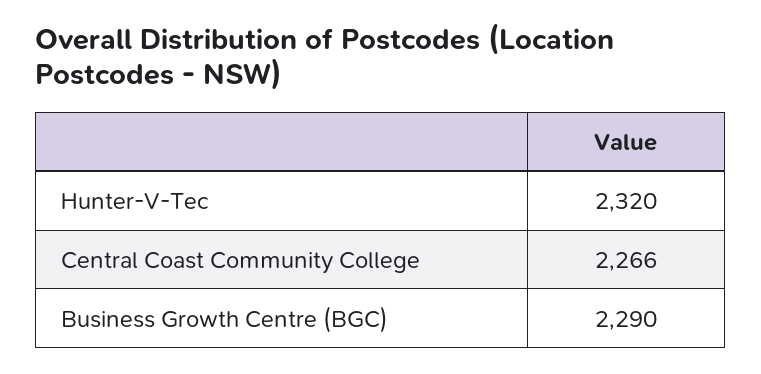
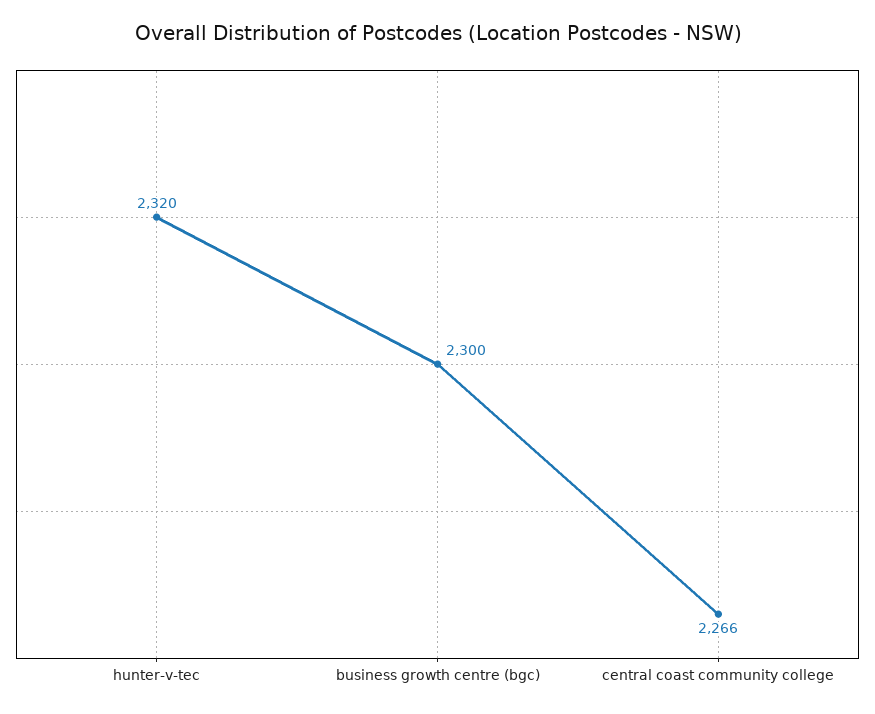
Business Growth Centre (BGC): 2290 -> 2300

